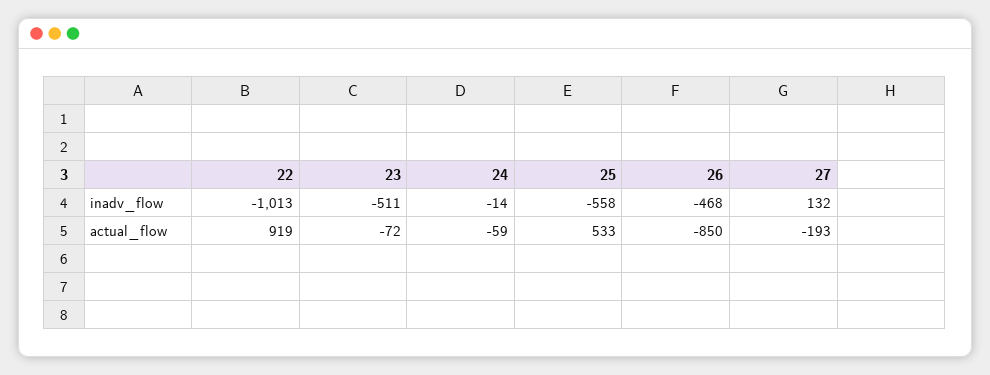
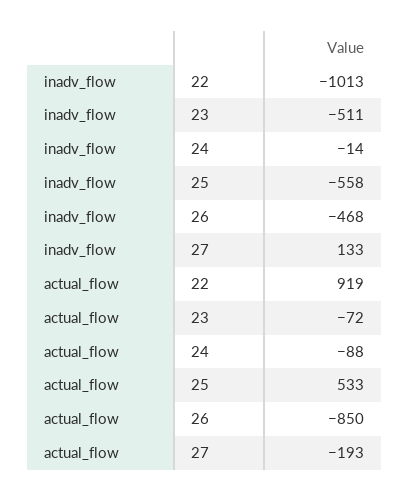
27, inadv_flow: 132 -> 133
24, actual_flow: -59 -> -88

